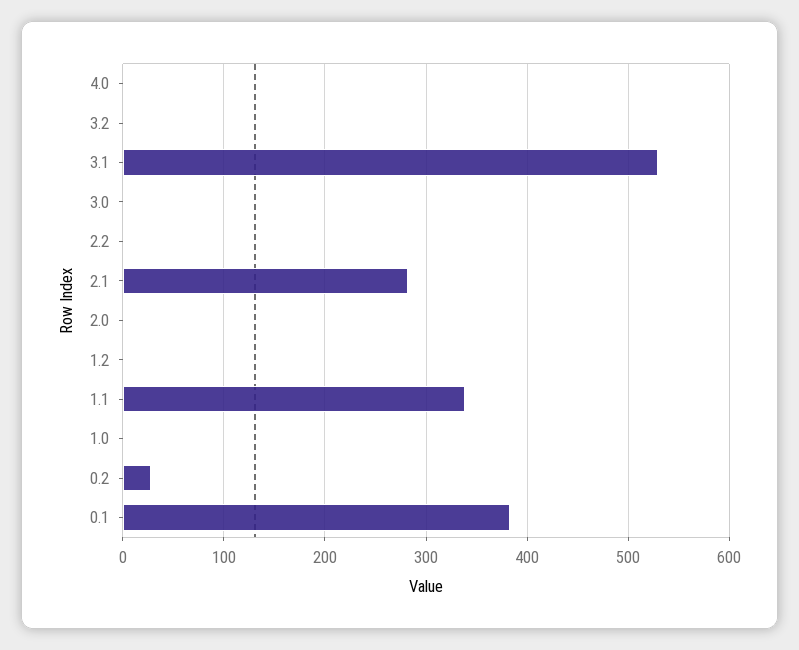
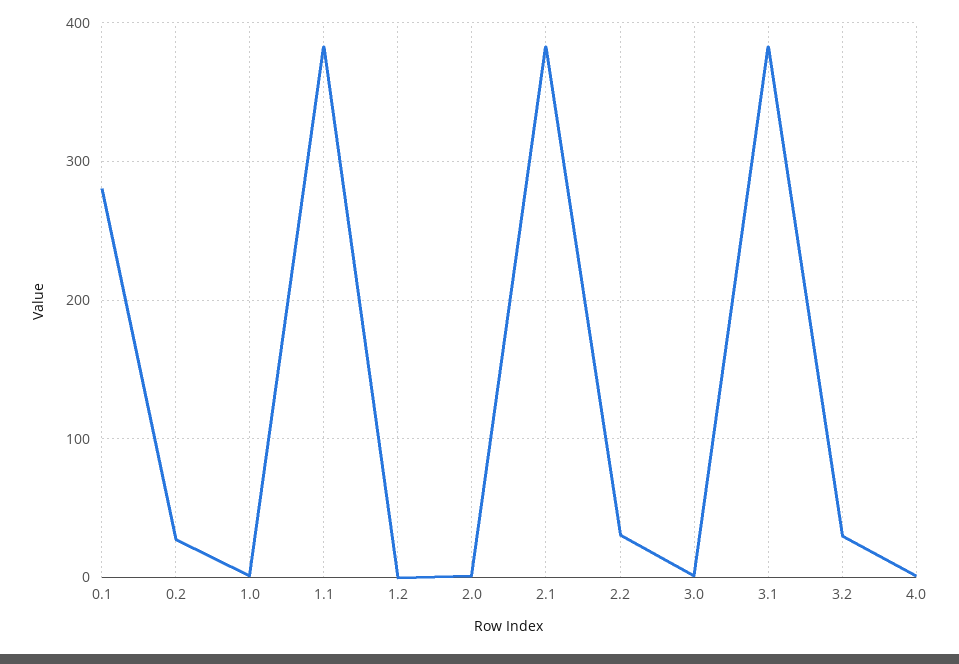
3.2: 0 -> 30
3.1: 530 -> 380
2.2: 0 -> 30
2.1: 280 -> 380
1.1: 340 -> 380
0.1: 380 -> 280

